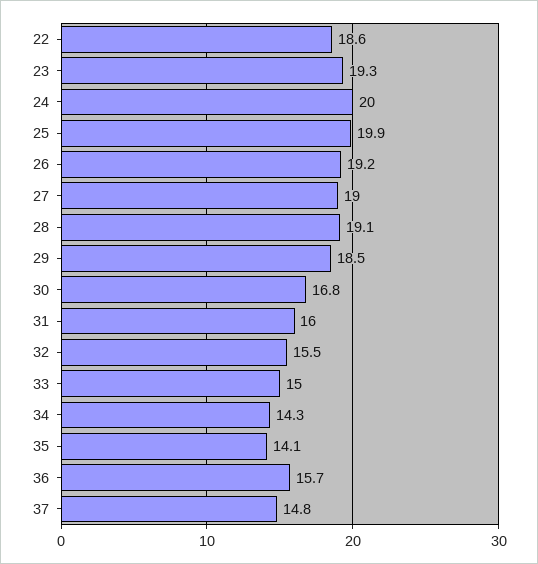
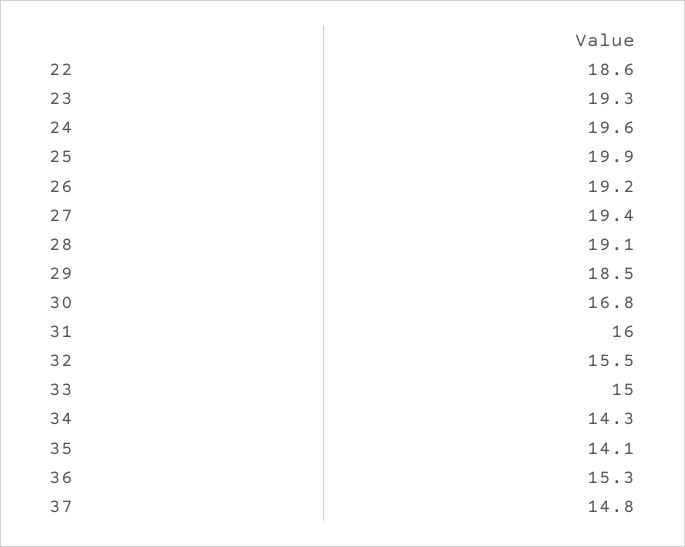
24: 20 -> 19.6
27: 19 -> 19.4
36: 15.7 -> 15.3

